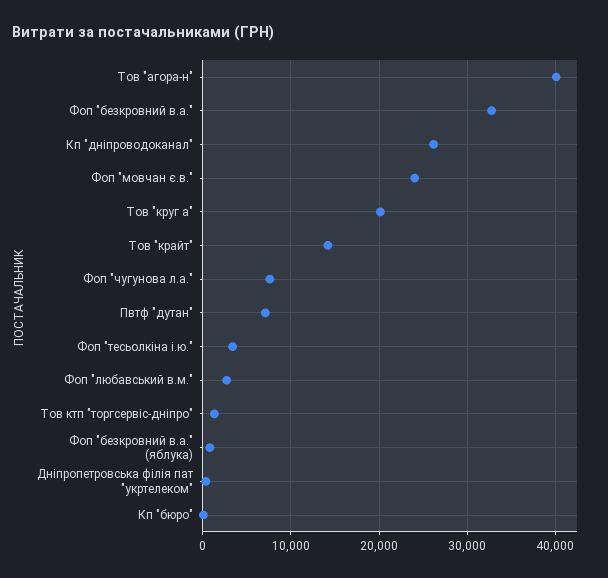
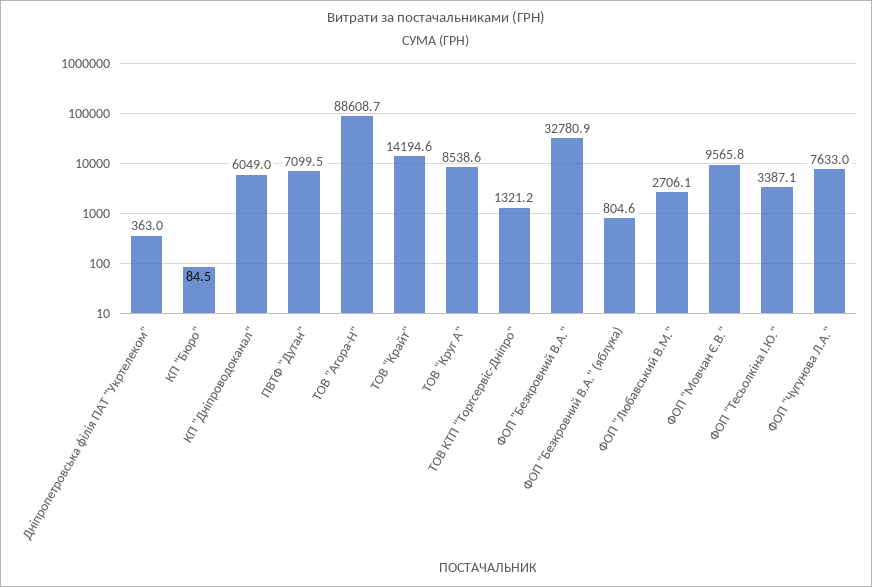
Тов "агора-н": 40000 -> 88608.7
Кп "дніпроводоканал": 26000 -> 6049
Фоп "мовчан є.в.": 24000 -> 9565.8
Тов "круг а": 20000 -> 8538.6

